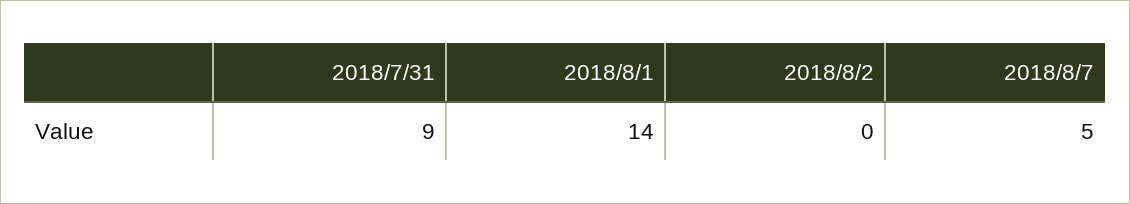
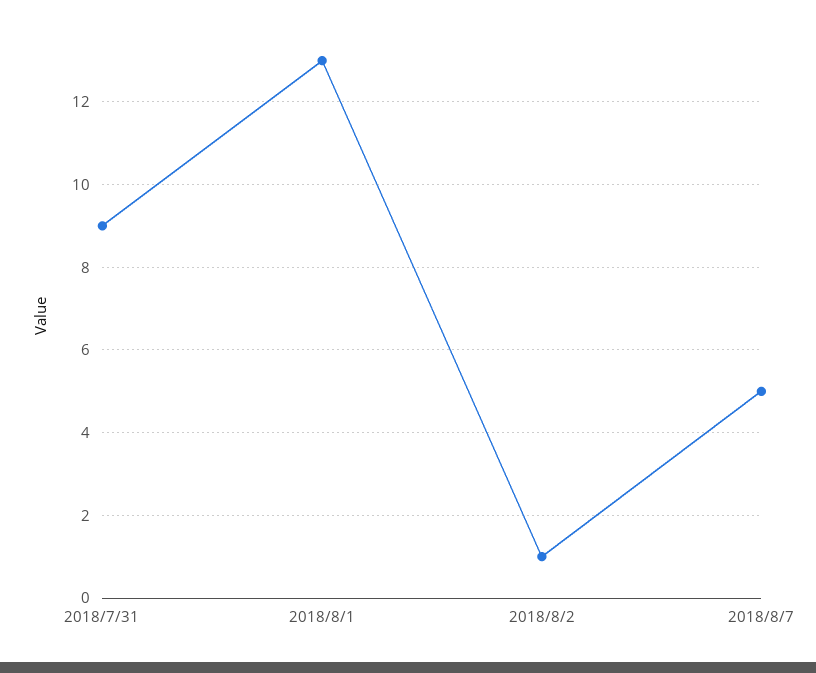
2018/8/1: 14 -> 13
2018/8/2: 0 -> 1

